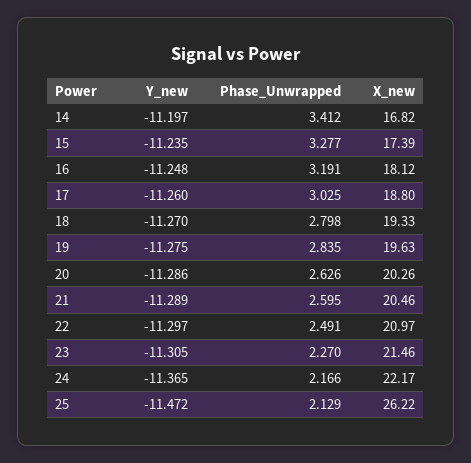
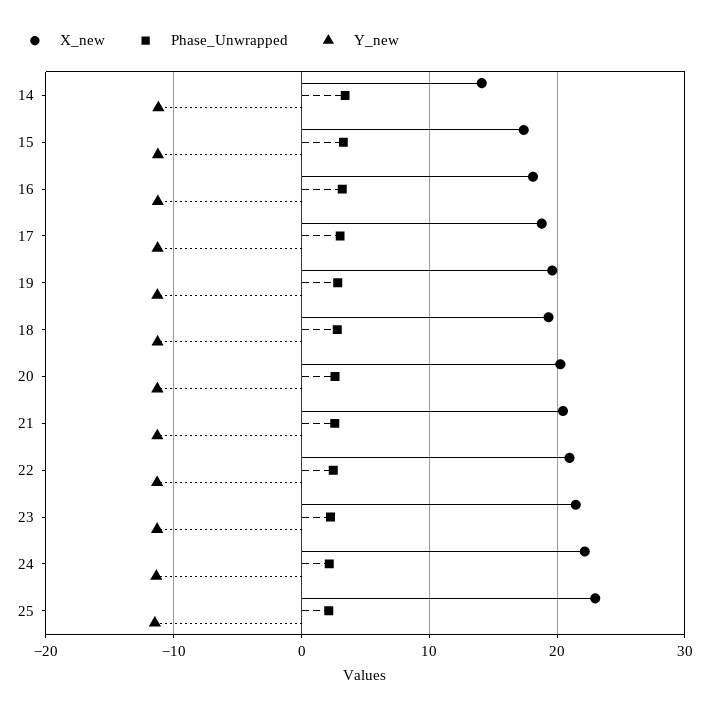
X_new, 14: 16.82 -> 14
X_new, 25: 26.22 -> 23

